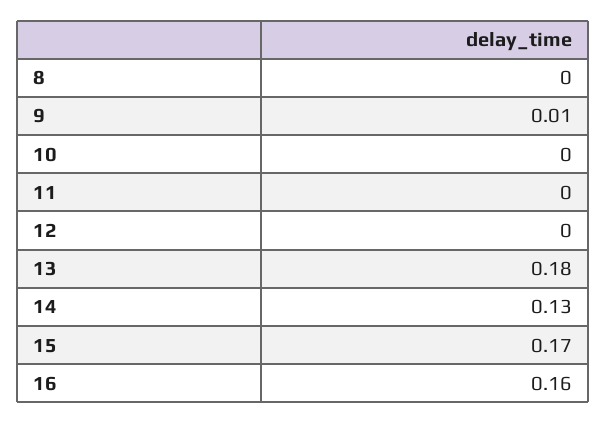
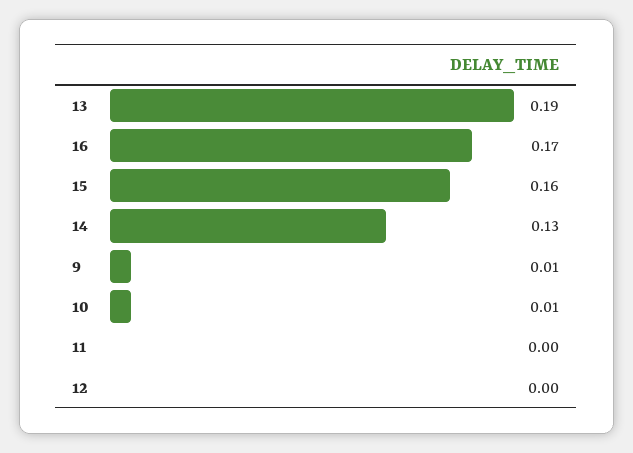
8: 0 -> none
10: 0 -> 0.01
13: 0.18 -> 0.19
15: 0.17 -> 0.16
16: 0.16 -> 0.17

